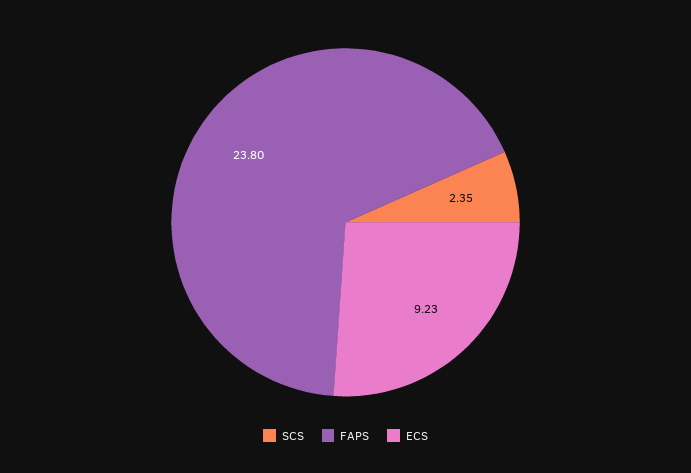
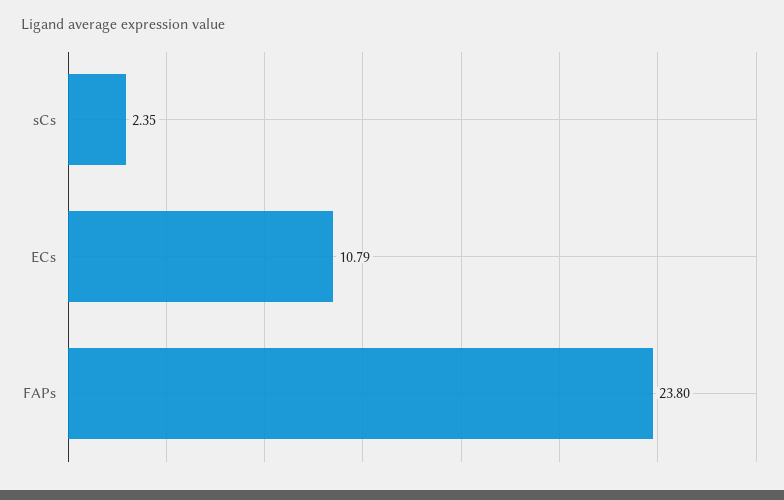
ECS: 9.23 -> 10.79

